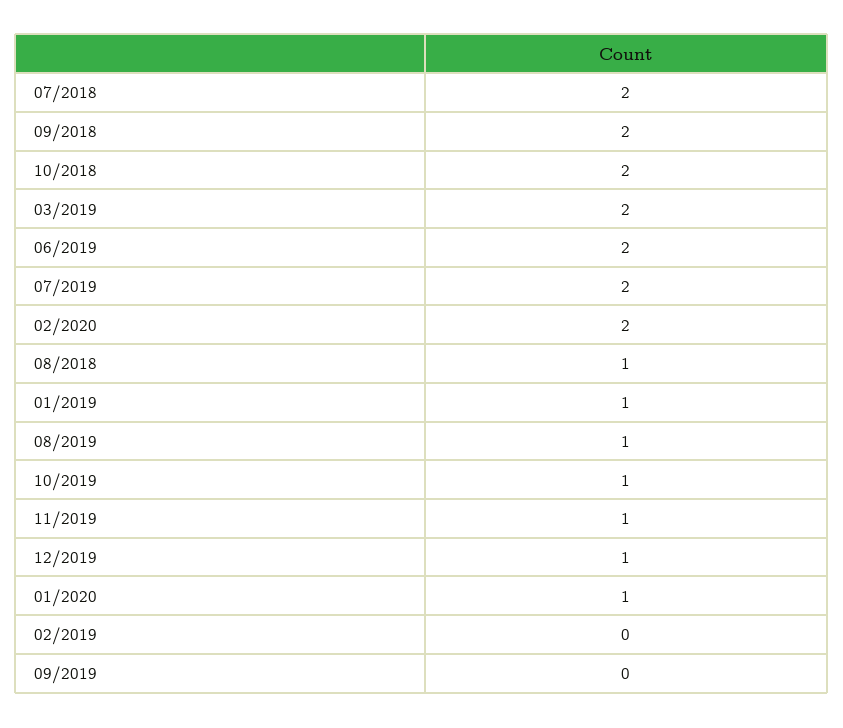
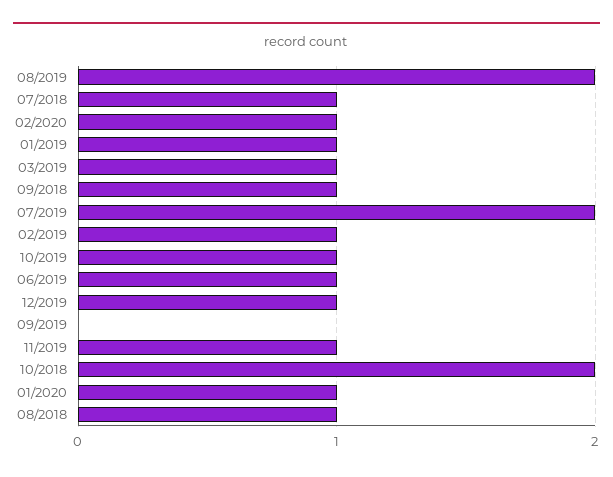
07/2018: 2 -> 1
09/2018: 2 -> 1
03/2019: 2 -> 1
06/2019: 2 -> 1
02/2020: 2 -> 1
08/2019: 1 -> 2
02/2019: 0 -> 1

